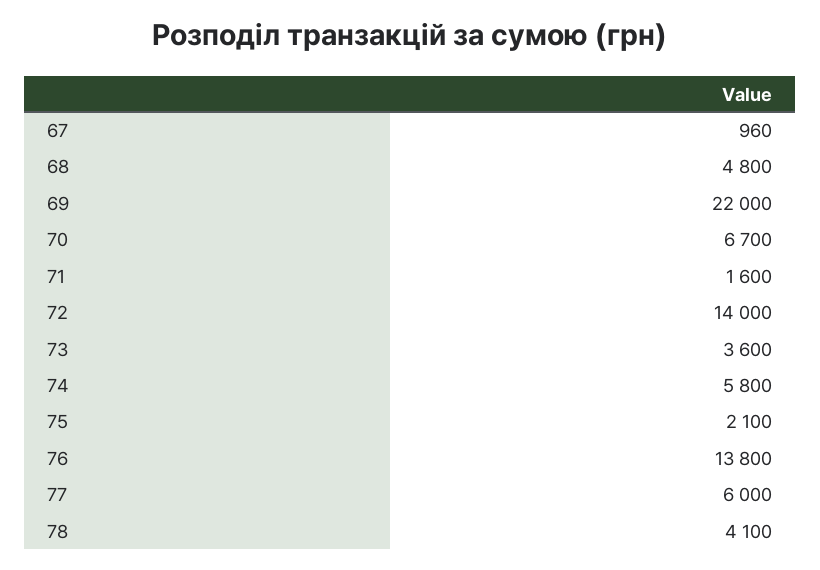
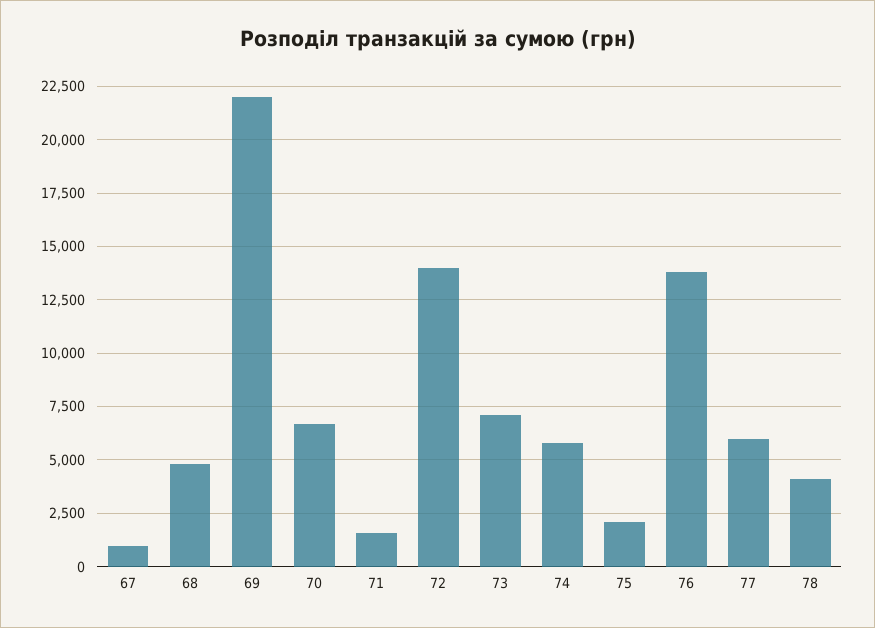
73: 3600 -> 7000

